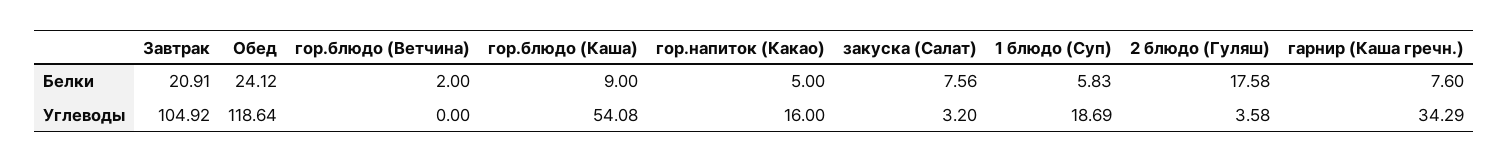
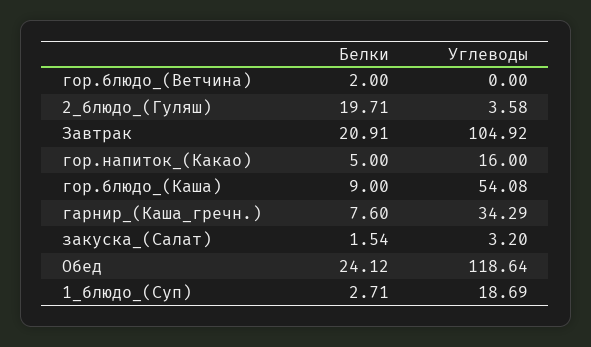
закуска (Салат), Белки: 7.56 -> 1.54
1 блюдо (Суп), Белки: 5.83 -> 2.71
2 блюдо (Гуляш), Белки: 17.58 -> 19.71

